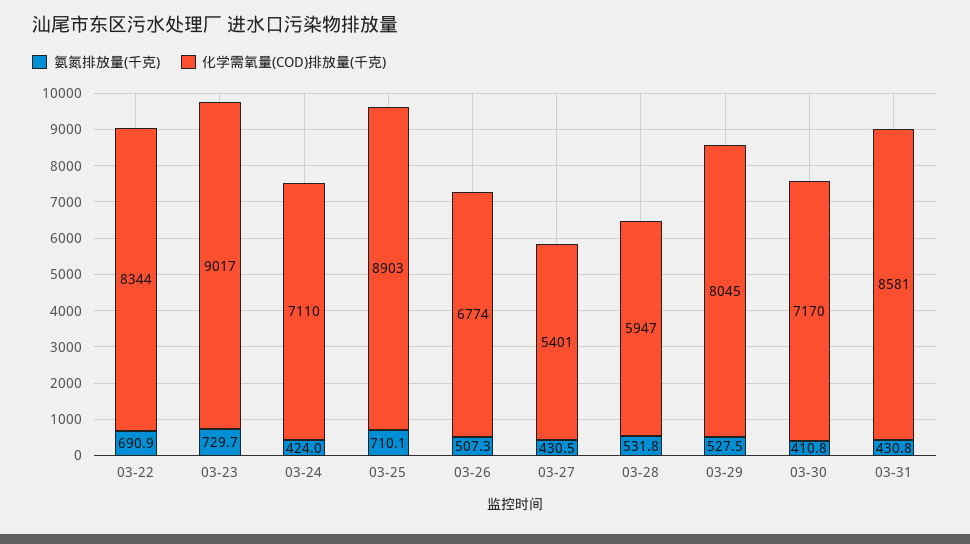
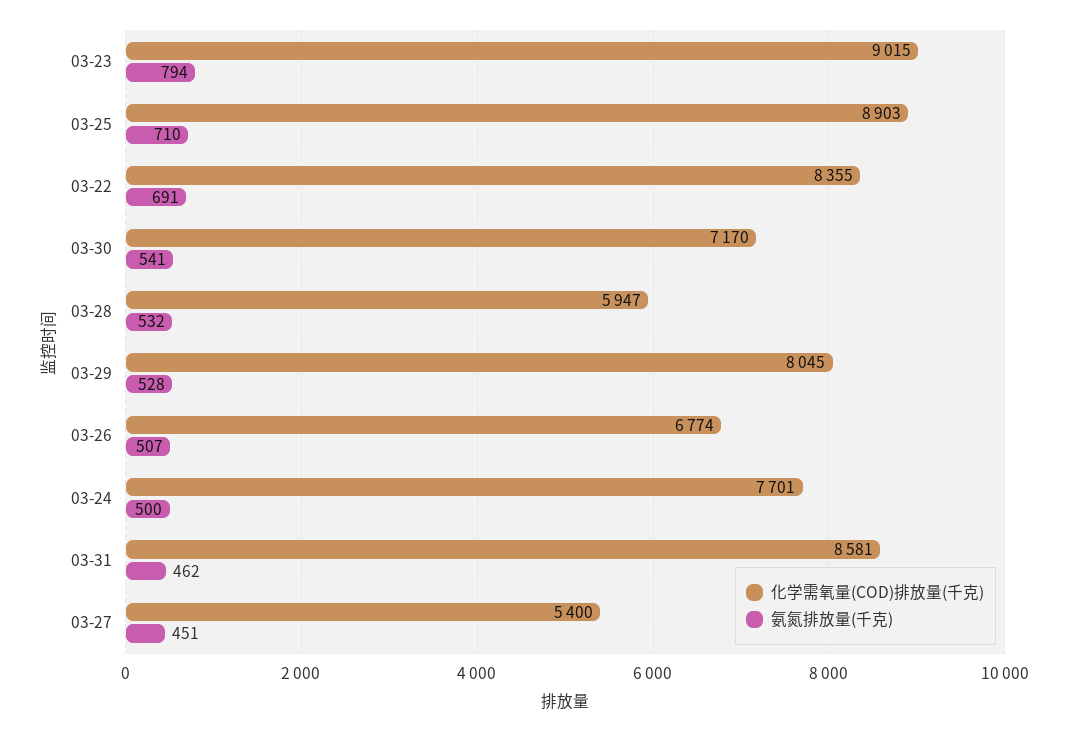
化学需氧量(COD)排放量(千克), 03-22: 8344 -> 8355
氨氮排放量(千克), 03-23: 729.7 -> 794
化学需氧量(COD)排放量(千克), 03-23: 9017 -> 9015
氨氮排放量(千克), 03-24: 424 -> 500
化学需氧量(COD)排放量(千克), 03-24: 7110 -> 7701
氨氮排放量(千克), 03-27: 430.5 -> 451
化学需氧量(COD)排放量(千克), 03-27: 5401 -> 5400
氨氮排放量(千克), 03-30: 410.8 -> 541
氨氮排放量(千克), 03-31: 430.8 -> 462

